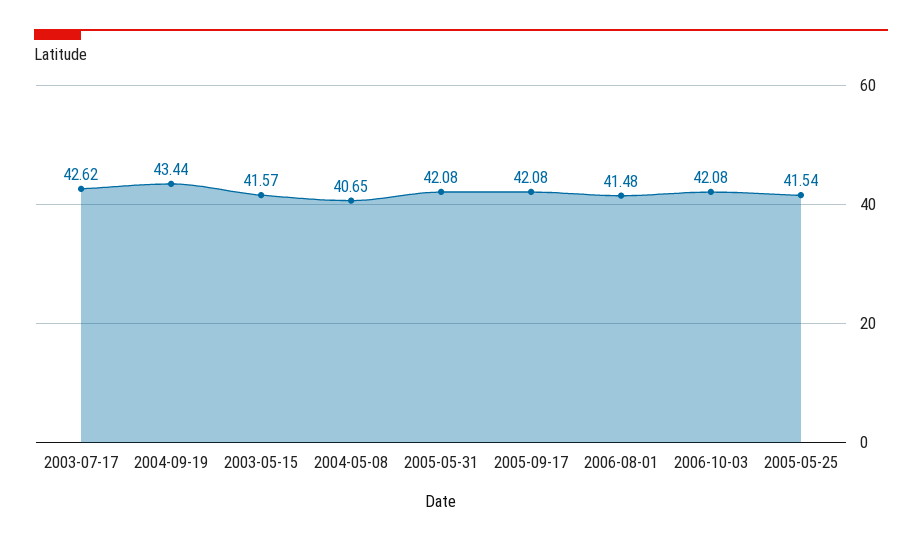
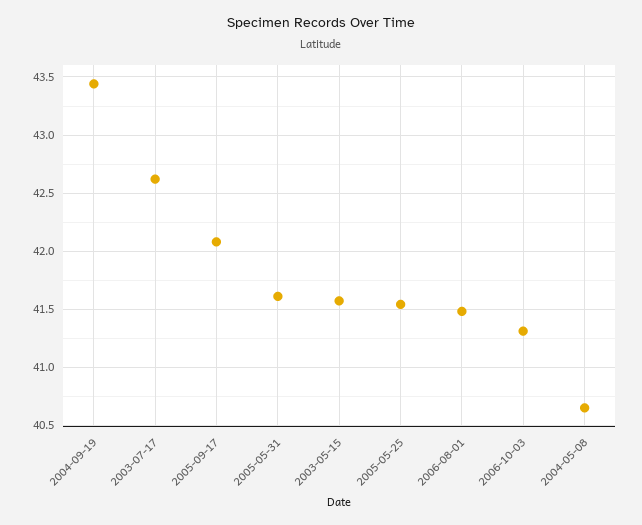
2005-05-31: 42.08 -> 41.6
2006-10-03: 42.08 -> 41.3

